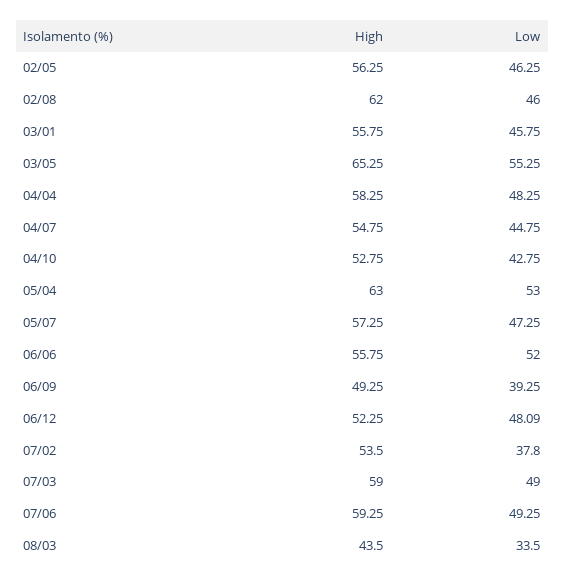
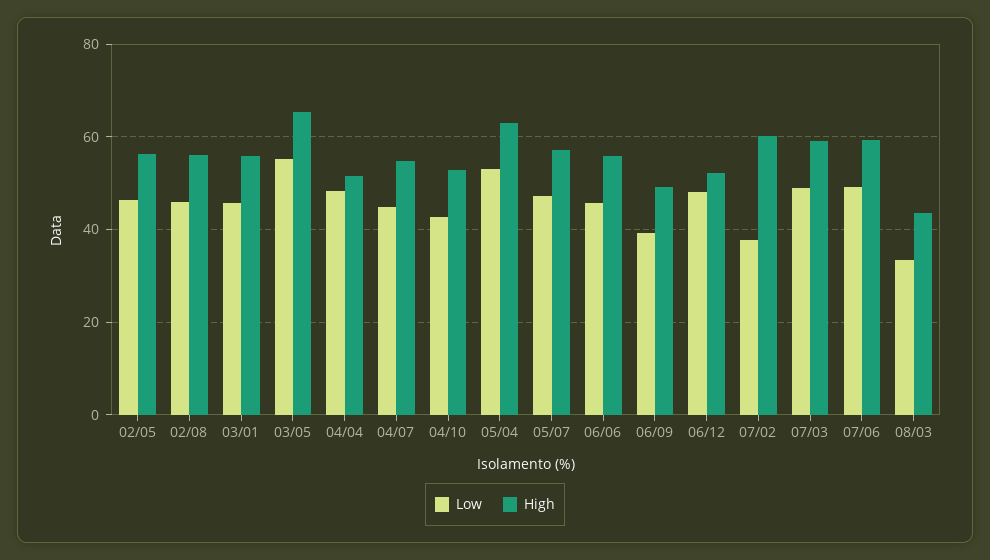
High, 02/08: 62 -> 56
High, 04/04: 58.25 -> 52
Low, 06/06: 52 -> 46
High, 07/02: 53.5 -> 60

